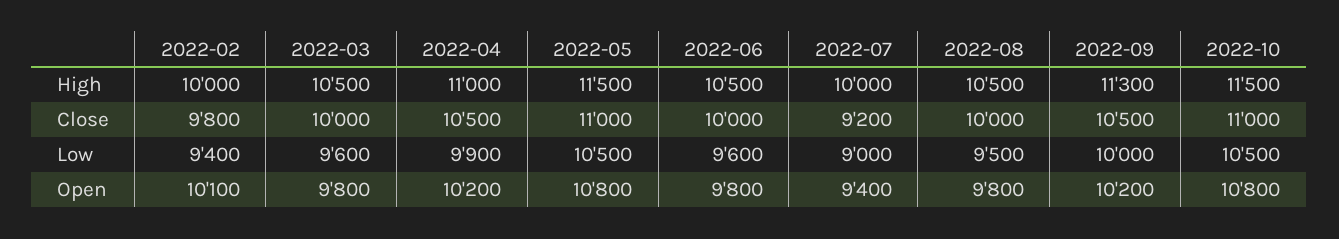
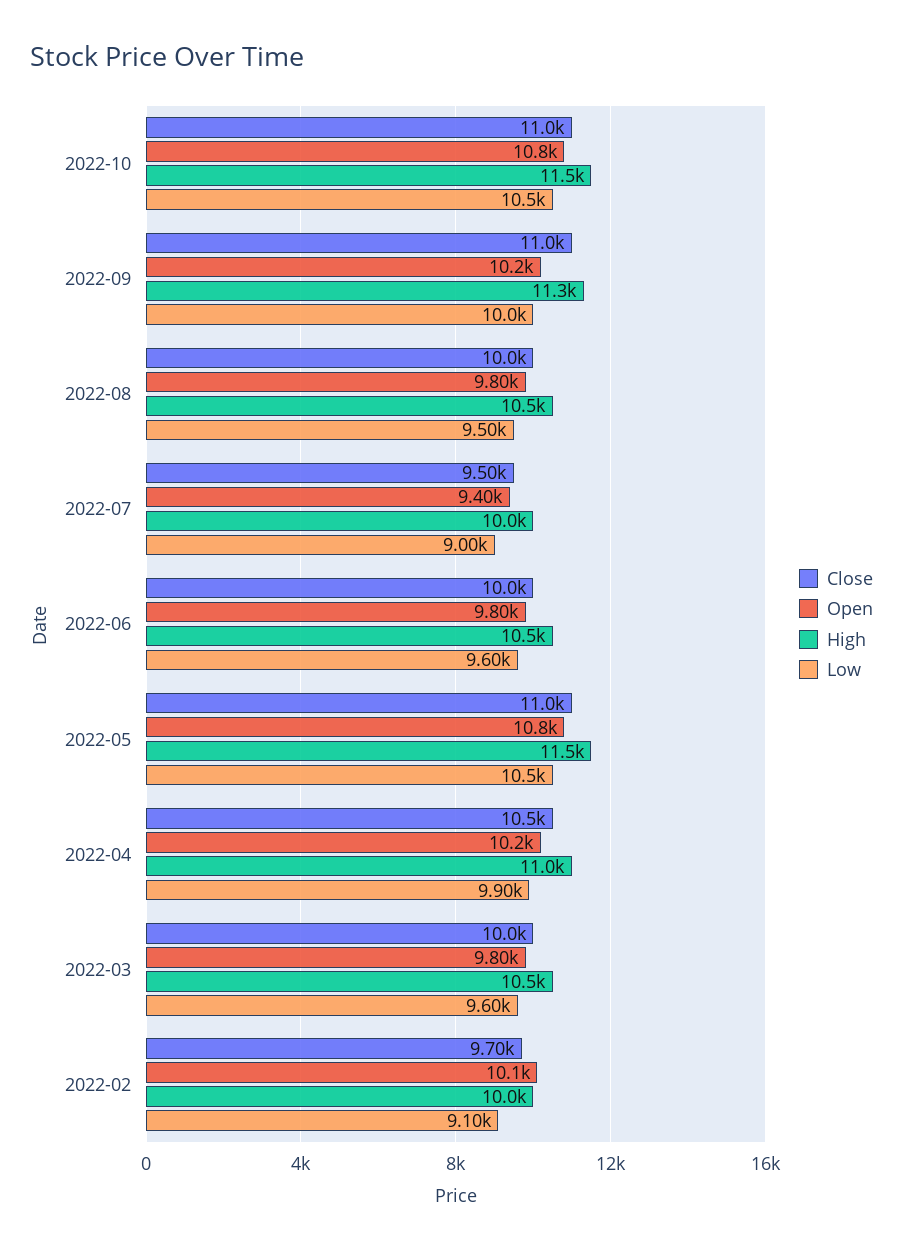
Close, 2022-02: 9800 -> 9700
Close, 2022-07: 9200 -> 9500
Close, 2022-09: 10500 -> 11000
Low, 2022-02: 9400 -> 9100

